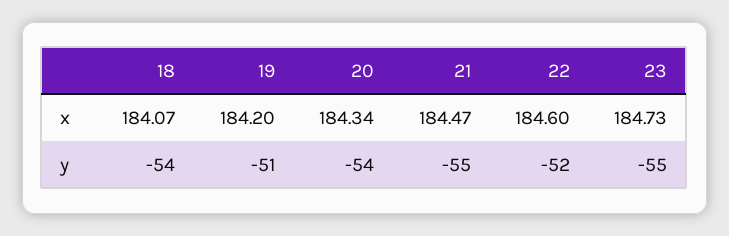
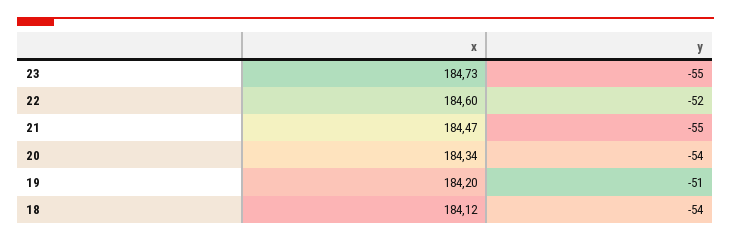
18, x: 184.07 -> 184.12

